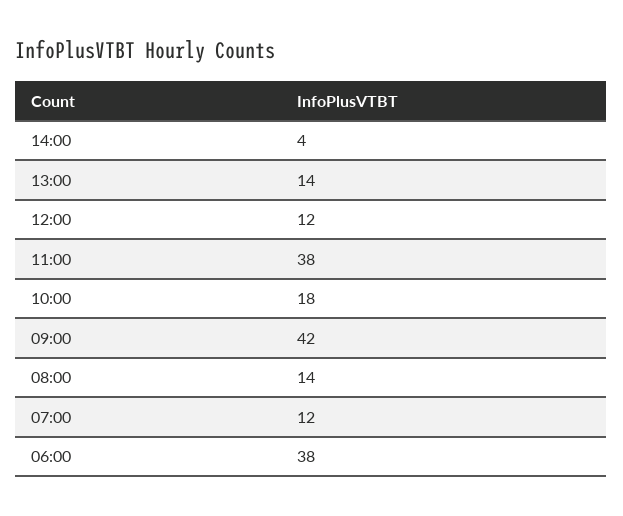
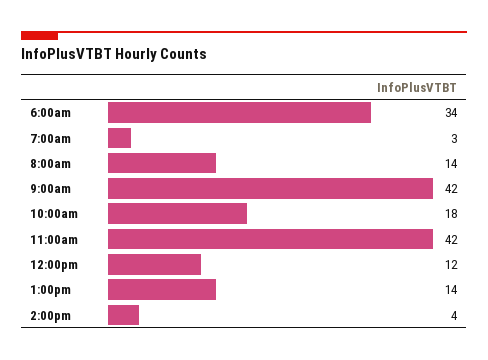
11:00: 38 -> 42
07:00: 12 -> 3
06:00: 38 -> 34

